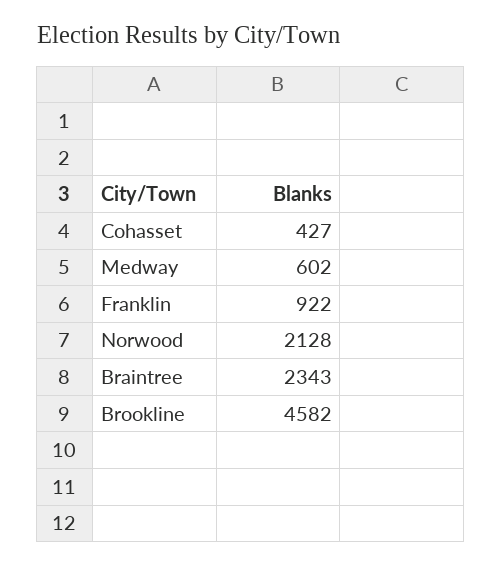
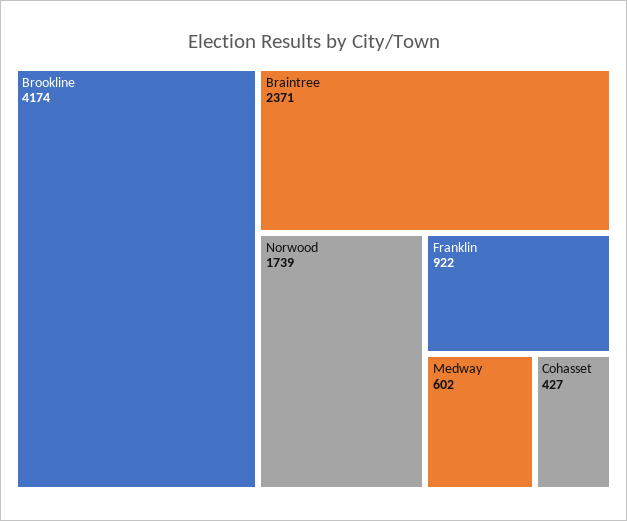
Norwood: 2128 -> 1739
Braintree: 2343 -> 2371
Brookline: 4582 -> 4174

